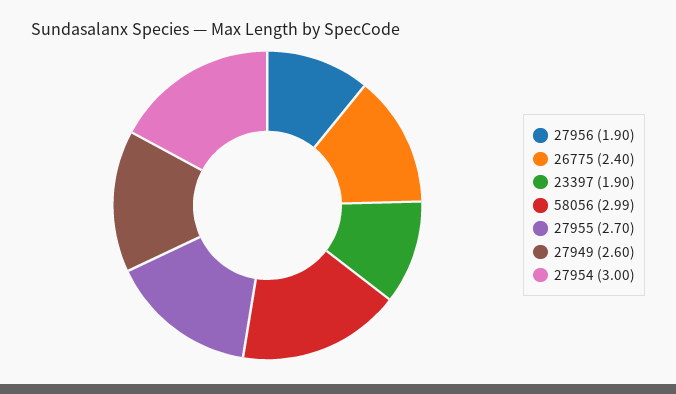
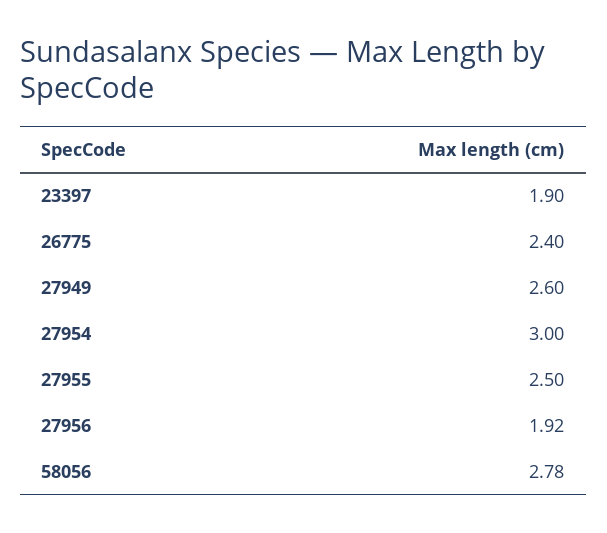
27956: 1.9 -> 1.92
58056: 2.99 -> 2.78
27955: 2.7 -> 2.5

